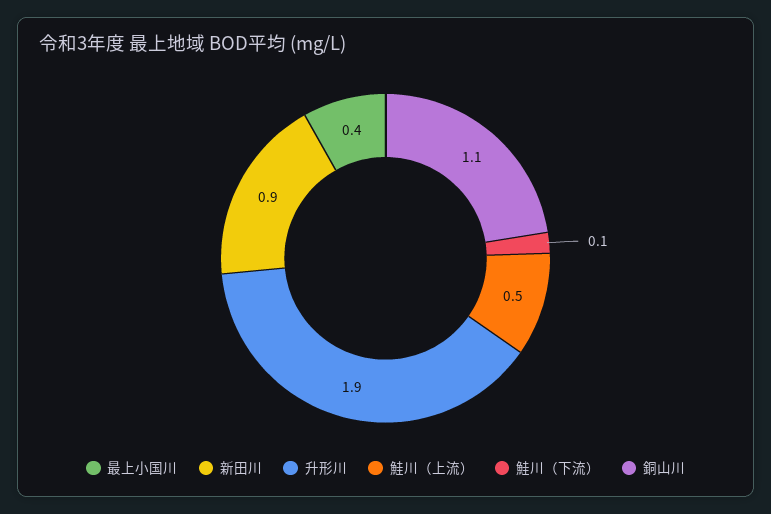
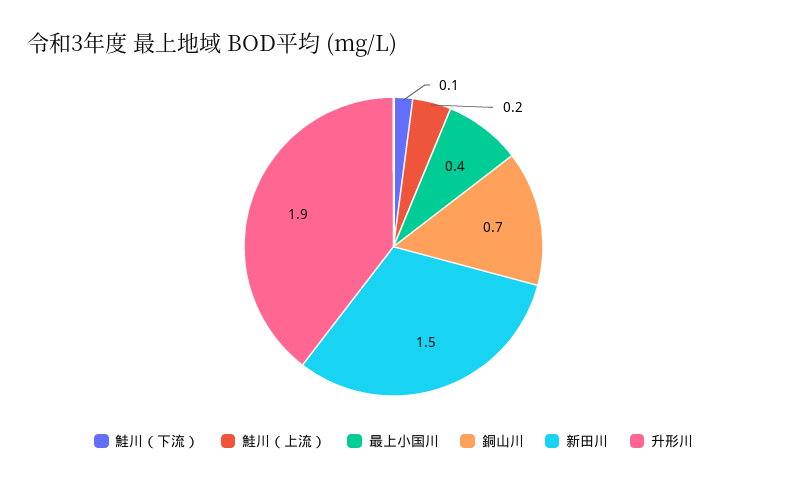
新田川: 0.9 -> 1.5
鮭川（上流）: 0.5 -> 0.2
銅山川: 1.1 -> 0.7

